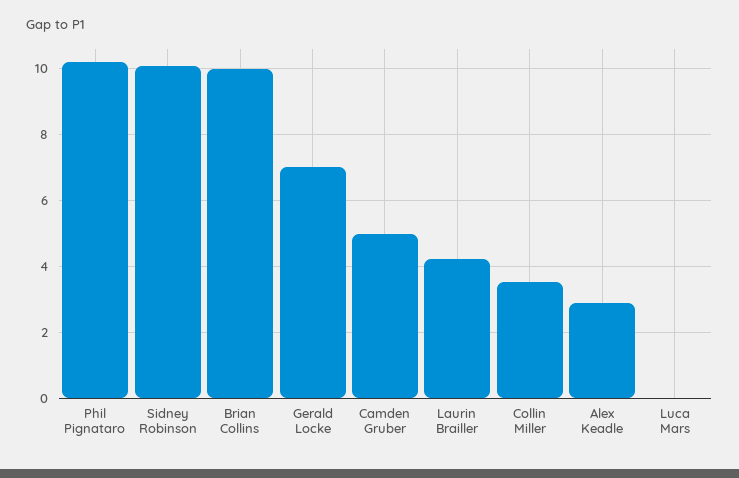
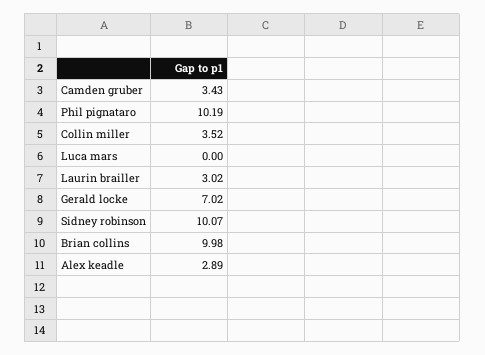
Camden Gruber: 5 -> 3.43
Laurin Brailler: 4.2 -> 3.02

